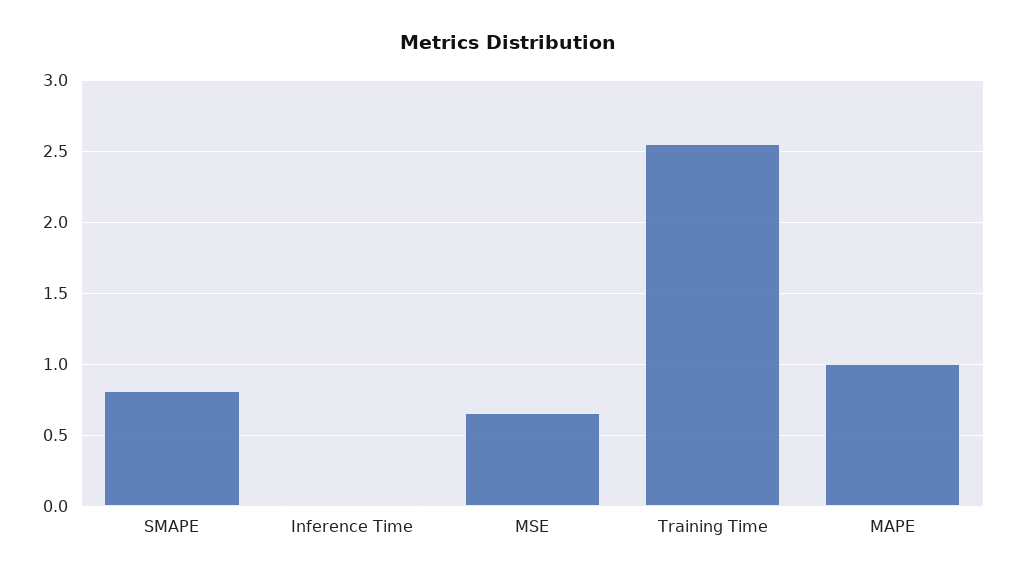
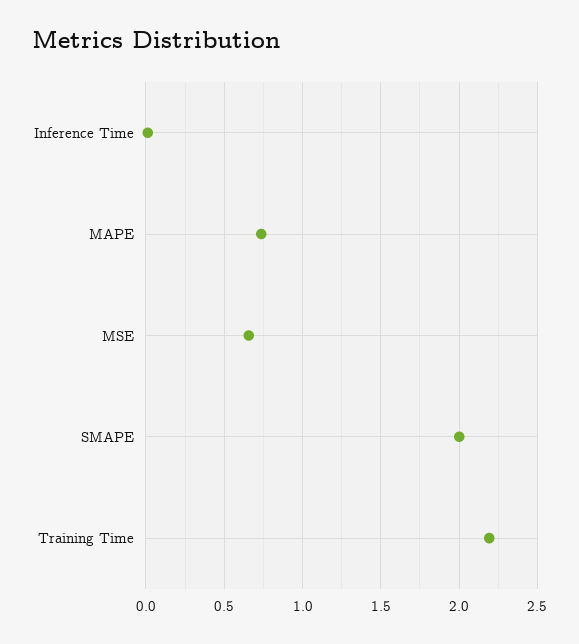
SMAPE: 0.8 -> 2
Training Time: 2.55 -> 2.2
MAPE: 1 -> 0.75

